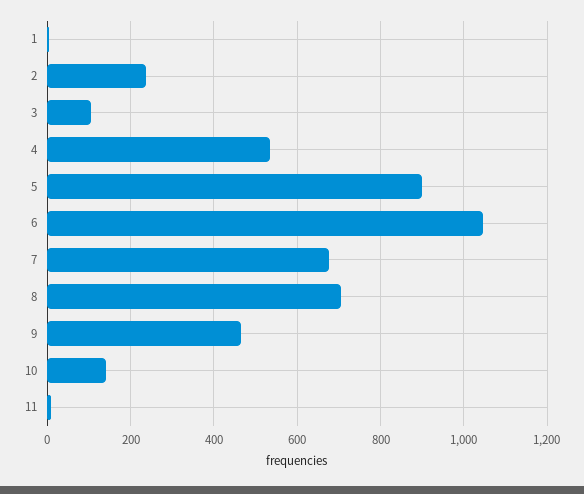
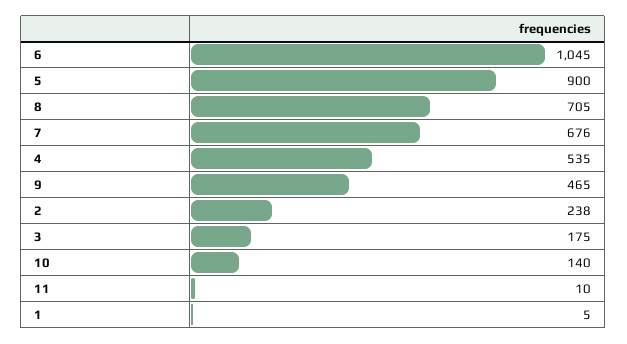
3: 100 -> 175

